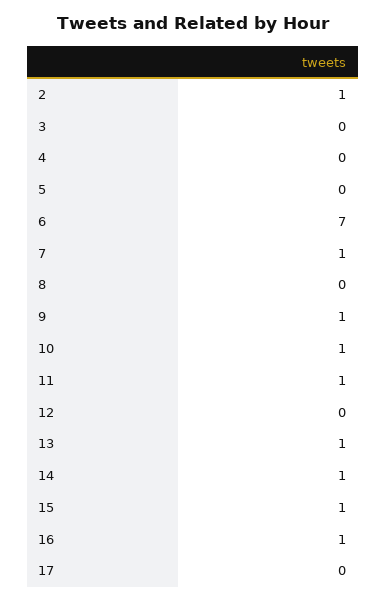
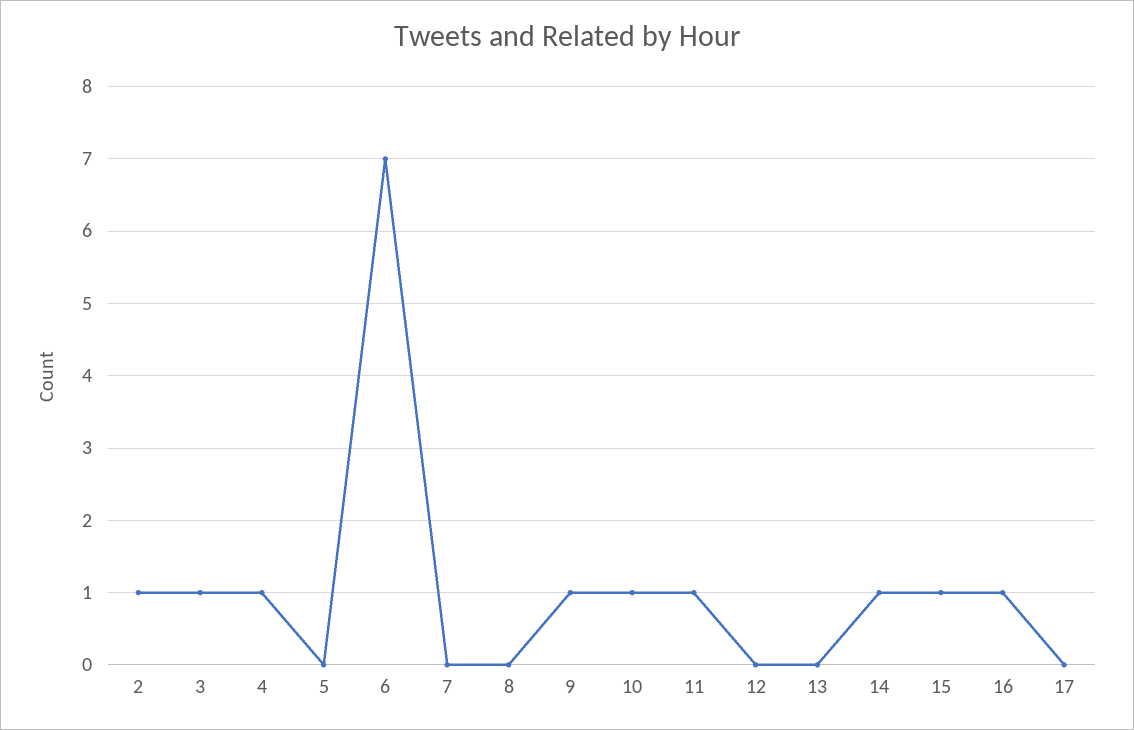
3: 0 -> 1
4: 0 -> 1
7: 1 -> 0
13: 1 -> 0

